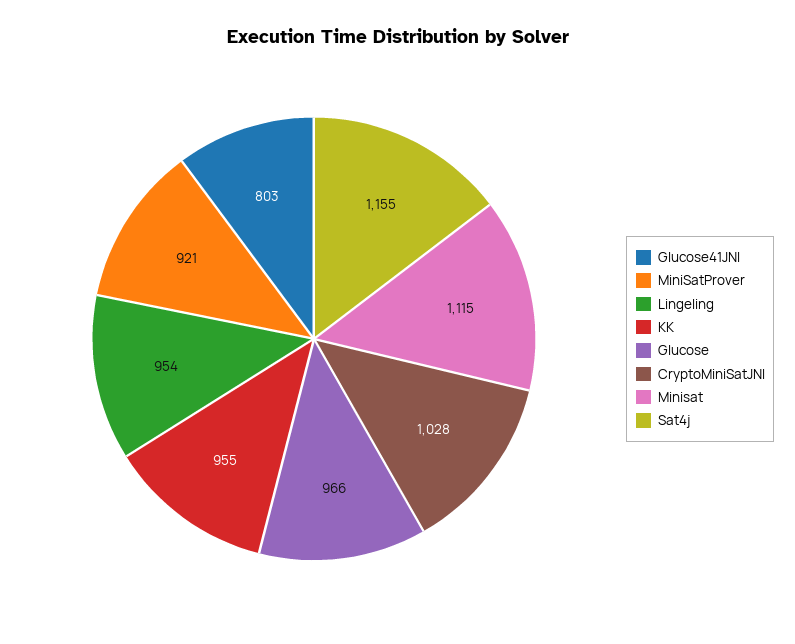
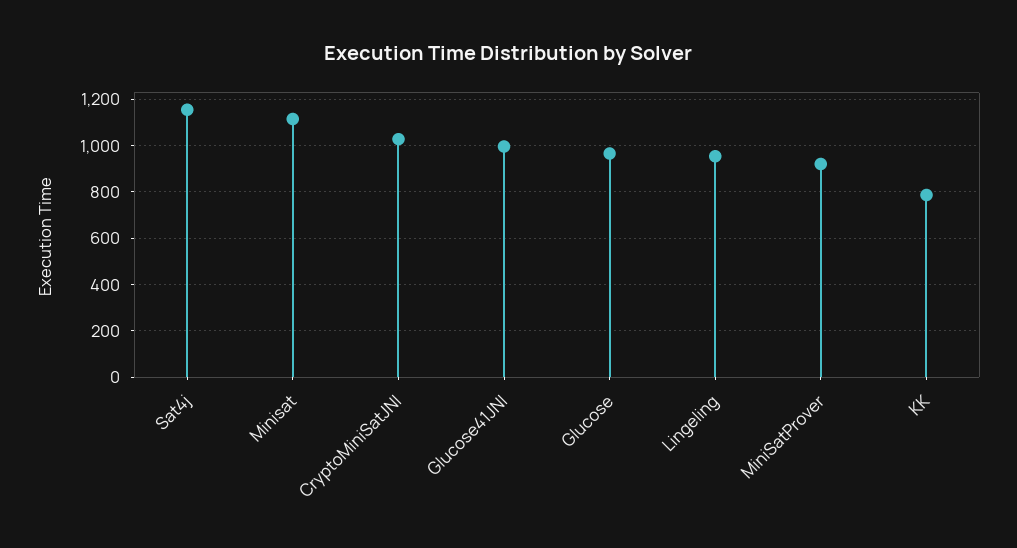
Glucose41JNI: 803 -> 1000
KK: 955 -> 800

